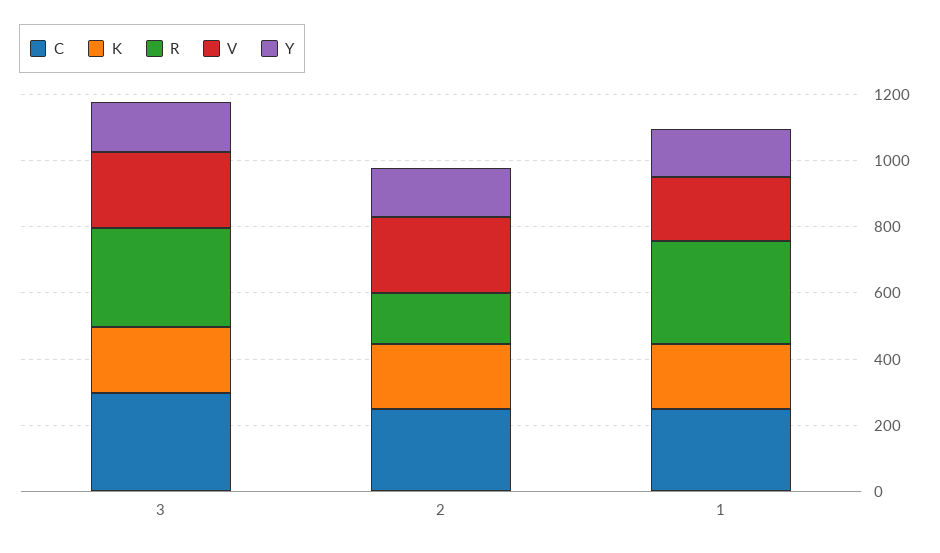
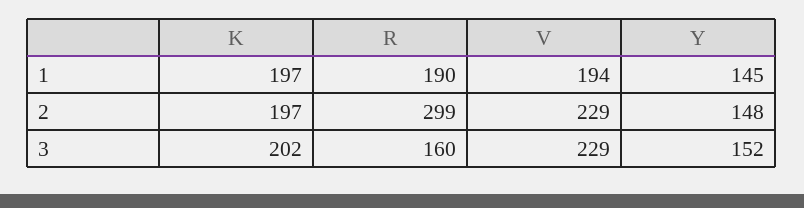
C, 3: 300 -> none
R, 3: 300 -> 160
C, 2: 250 -> none
R, 2: 150 -> 299
C, 1: 250 -> none
R, 1: 300 -> 190

